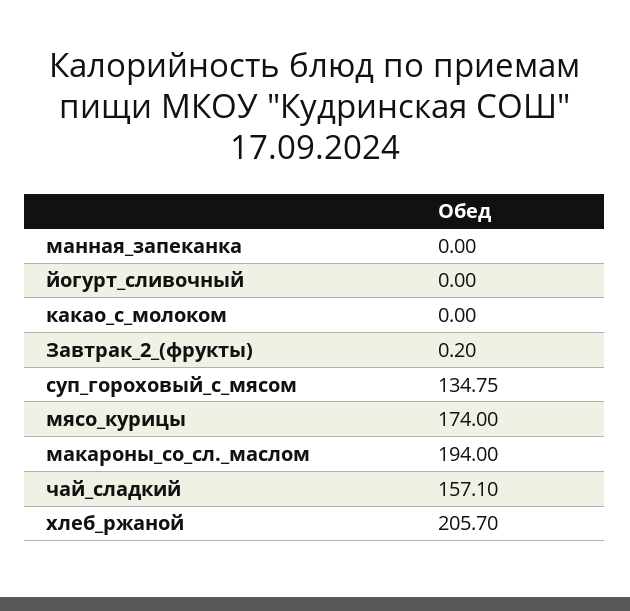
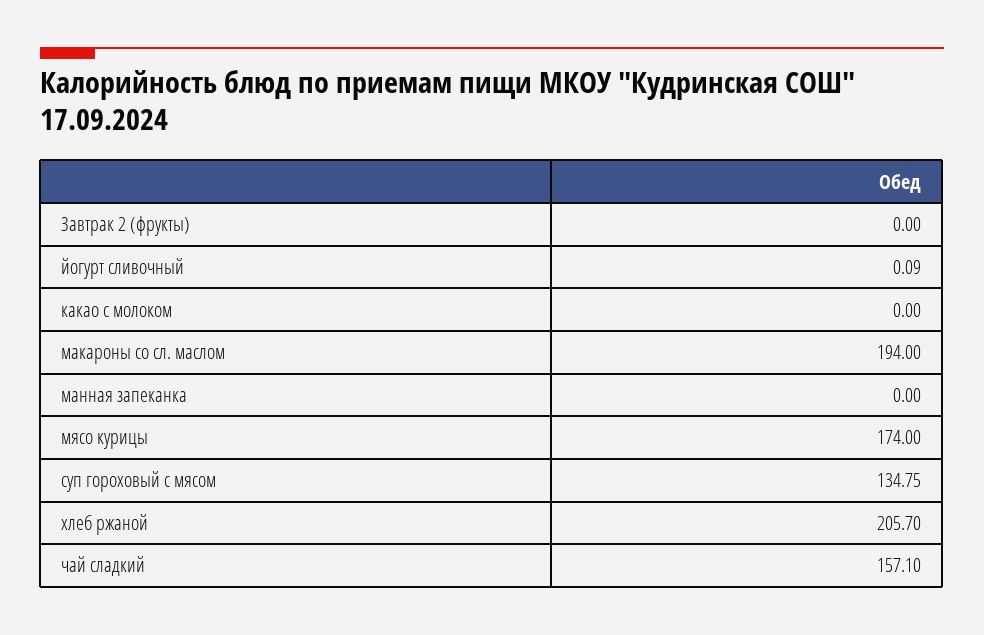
йогурт_сливочный: 0 -> 0.09
Завтрак_2_(фрукты): 0.2 -> 0

